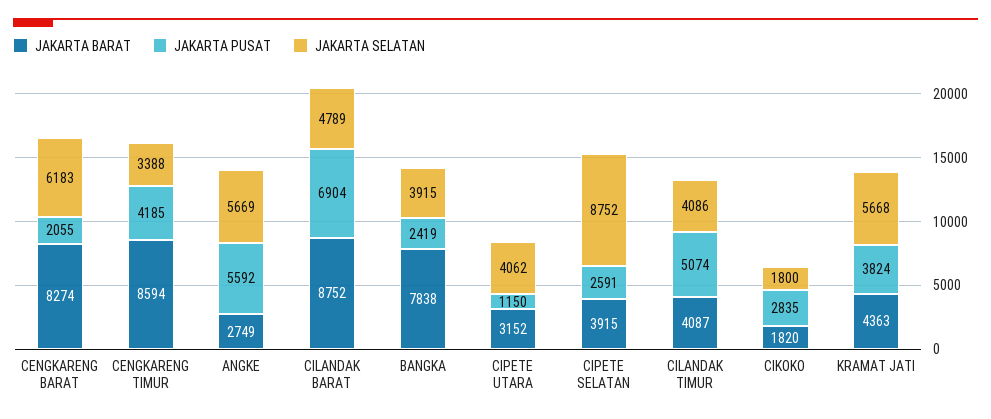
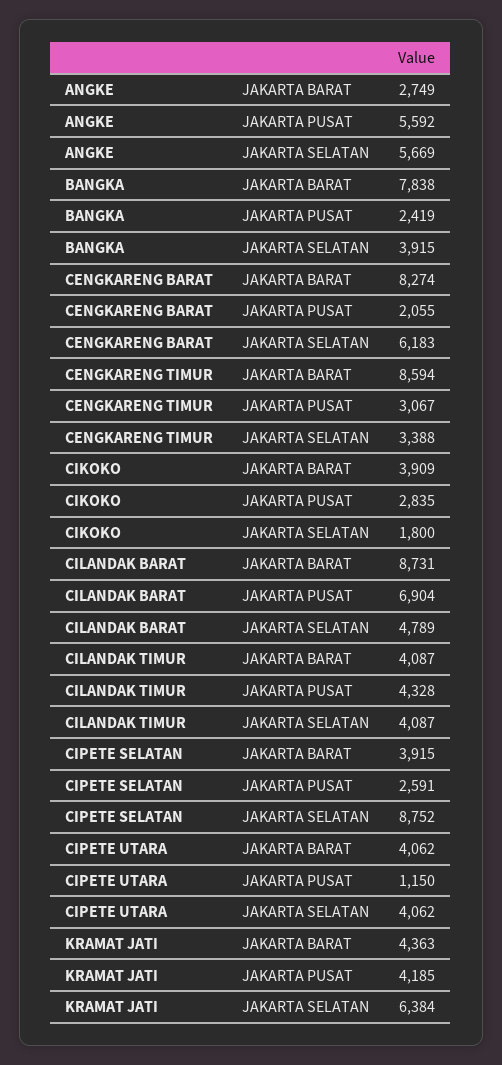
JAKARTA PUSAT, CENGKARENG TIMUR: 4185 -> 3067
JAKARTA BARAT, CILANDAK BARAT: 8752 -> 8731
JAKARTA BARAT, CIPETE UTARA: 3152 -> 4062
JAKARTA PUSAT, CILANDAK TIMUR: 5074 -> 4328
JAKARTA SELATAN, CILANDAK TIMUR: 4086 -> 4087
JAKARTA BARAT, CIKOKO: 1820 -> 3909
JAKARTA PUSAT, KRAMAT JATI: 3824 -> 4185
JAKARTA SELATAN, KRAMAT JATI: 5668 -> 6384

